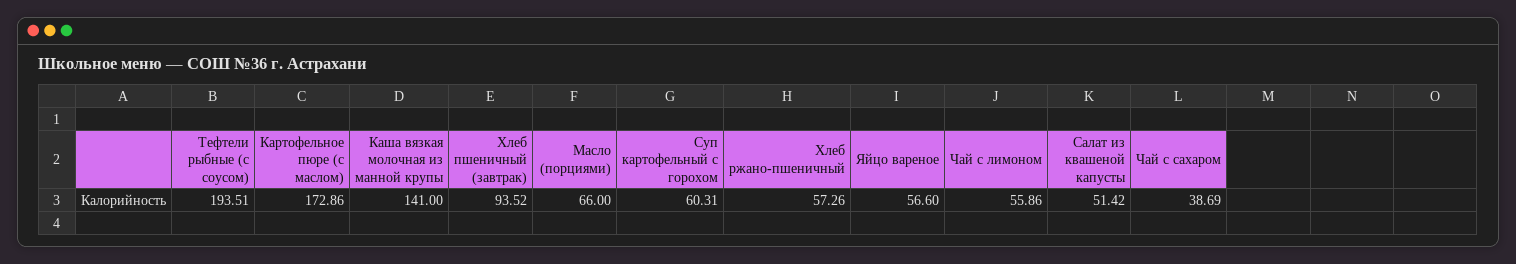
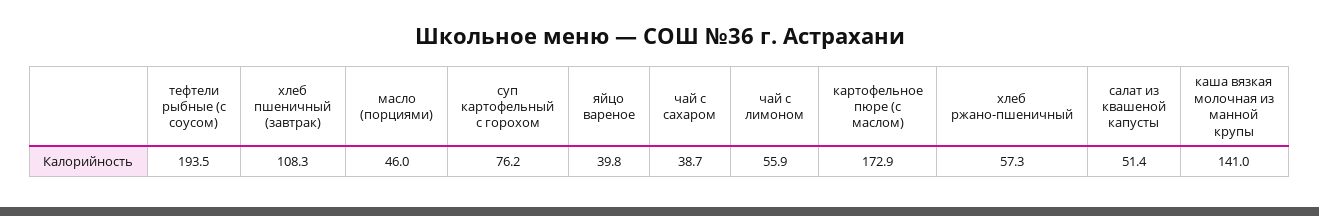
Хлеб пшеничный (завтрак): 93.52 -> 108.3
Масло (порциями): 66 -> 46
Суп картофельный с горохом: 60.31 -> 76.2
Яйцо вареное: 56.6 -> 39.8

